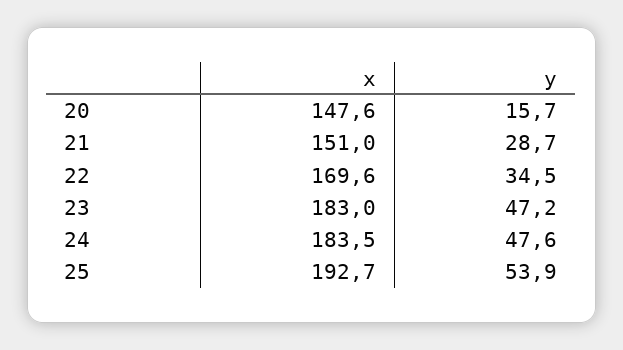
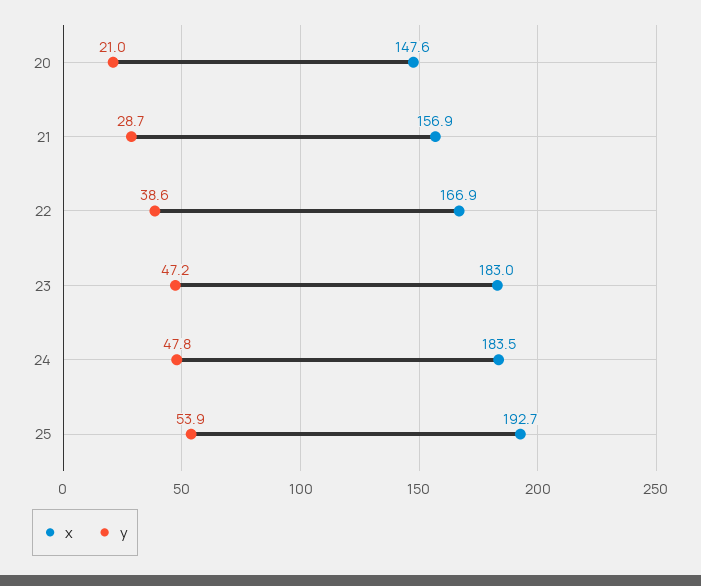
y, 20: 15.7 -> 21
x, 21: 151 -> 156.9
x, 22: 169.6 -> 166.9
y, 22: 34.5 -> 38.6
y, 24: 47.6 -> 47.8

